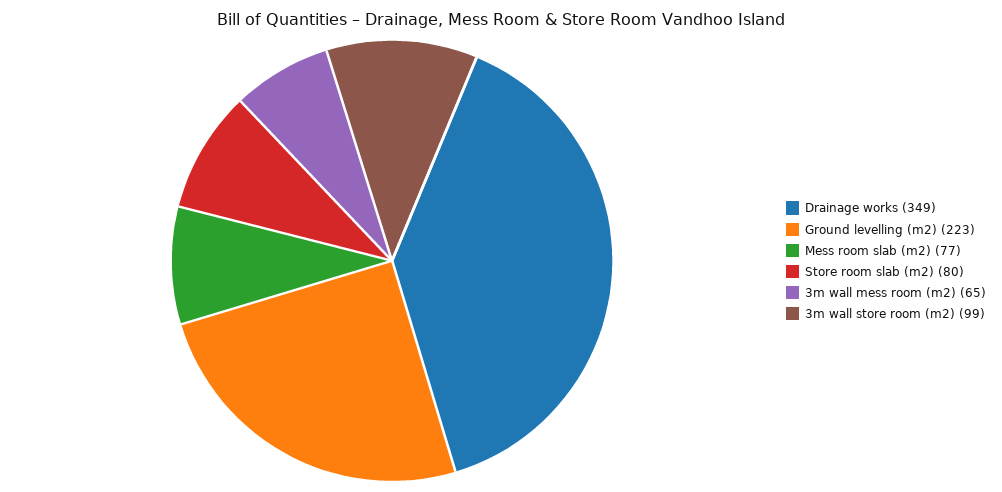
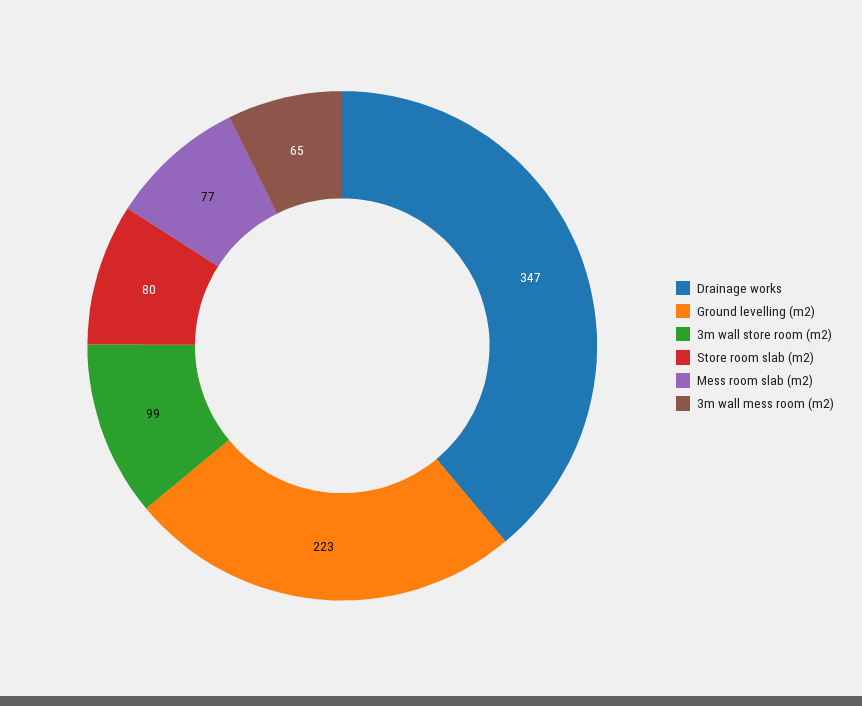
Drainage works: 349 -> 347

